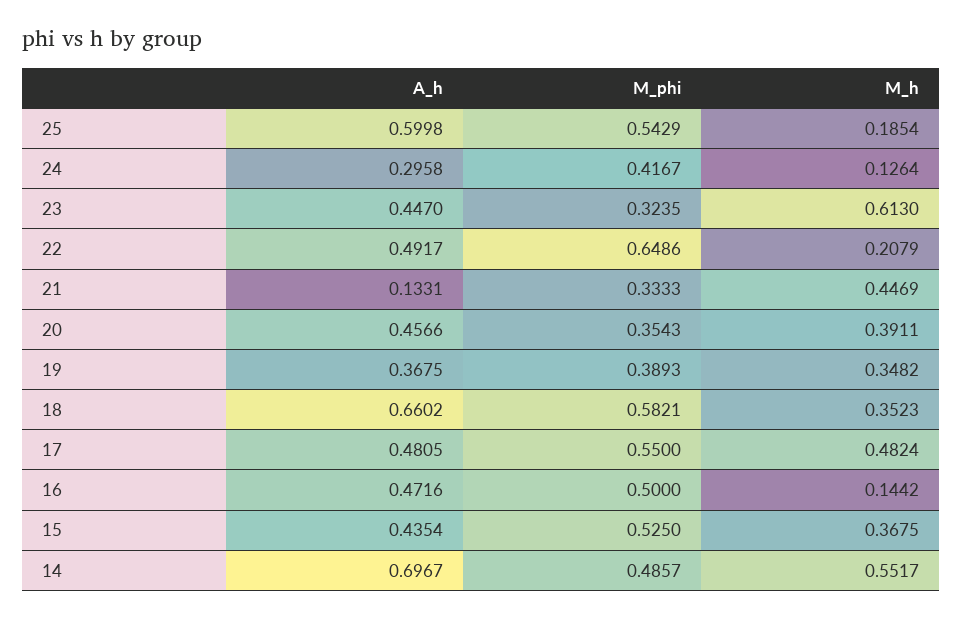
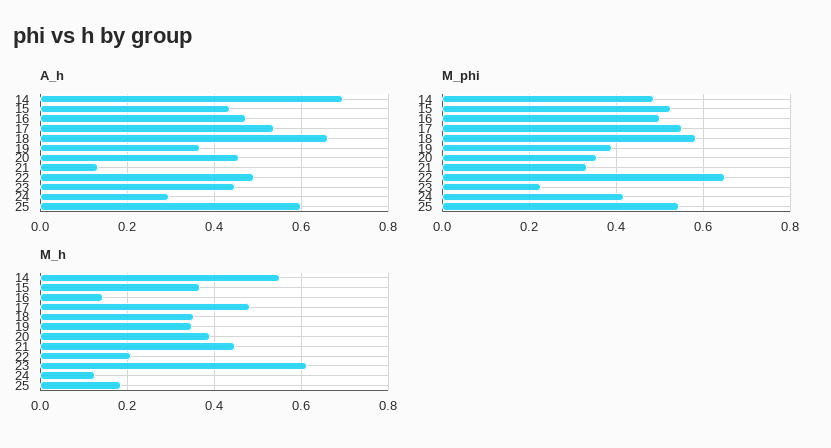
M_phi, 23: 0.3235 -> 0.22
A_h, 17: 0.4805 -> 0.54

